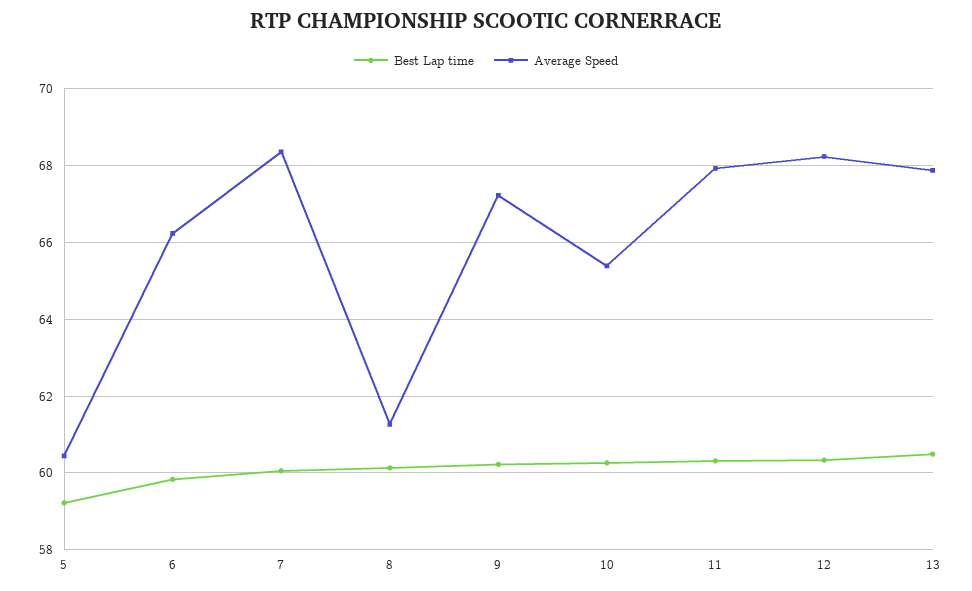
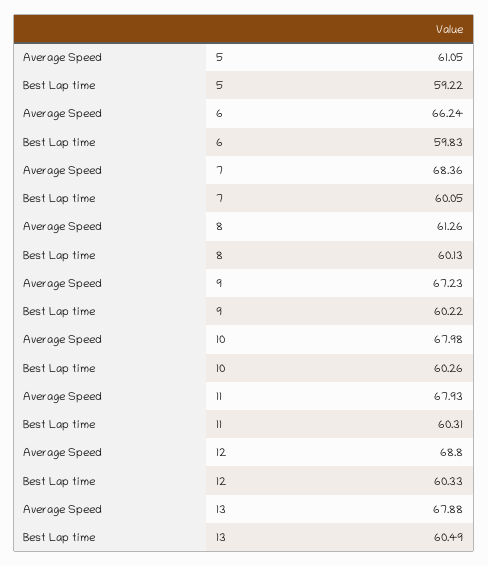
Average Speed, 5: 60.4 -> 61.05
Average Speed, 10: 65.4 -> 67.98
Average Speed, 12: 68.2 -> 68.8

